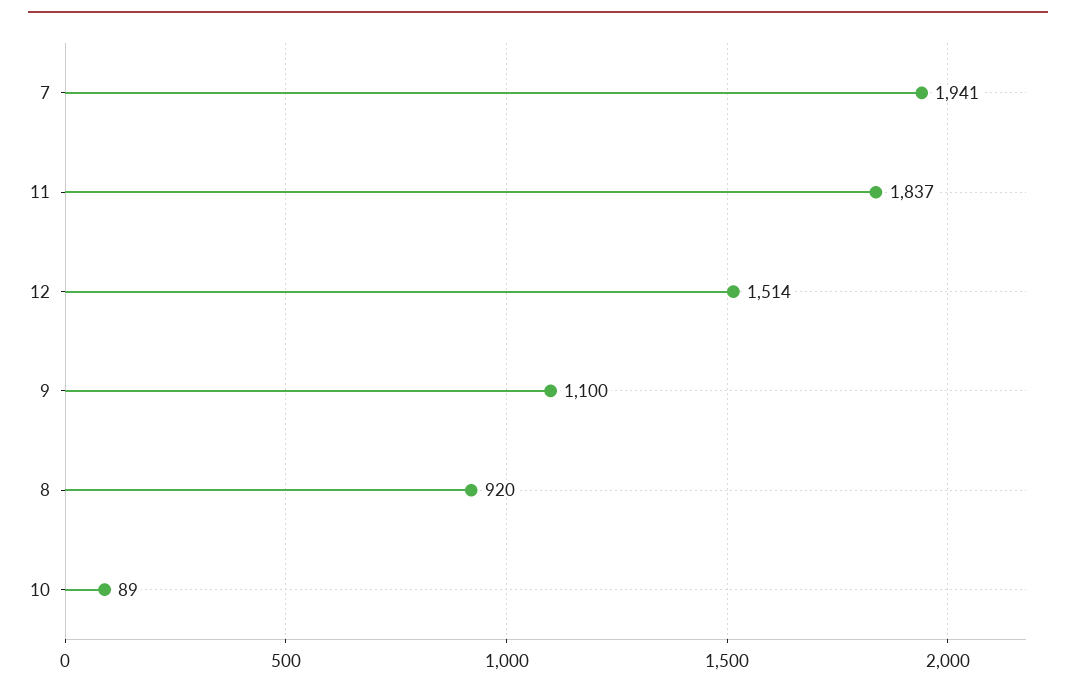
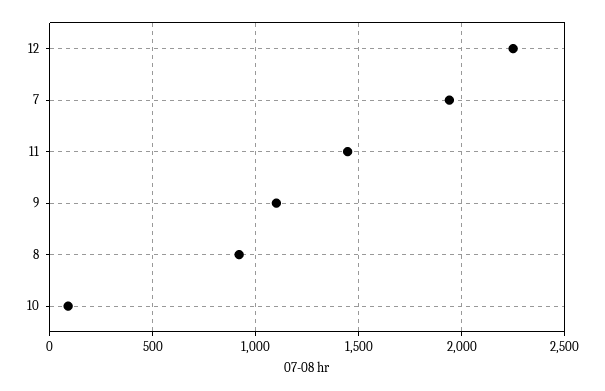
11: 1837 -> 1450
12: 1514 -> 2250

